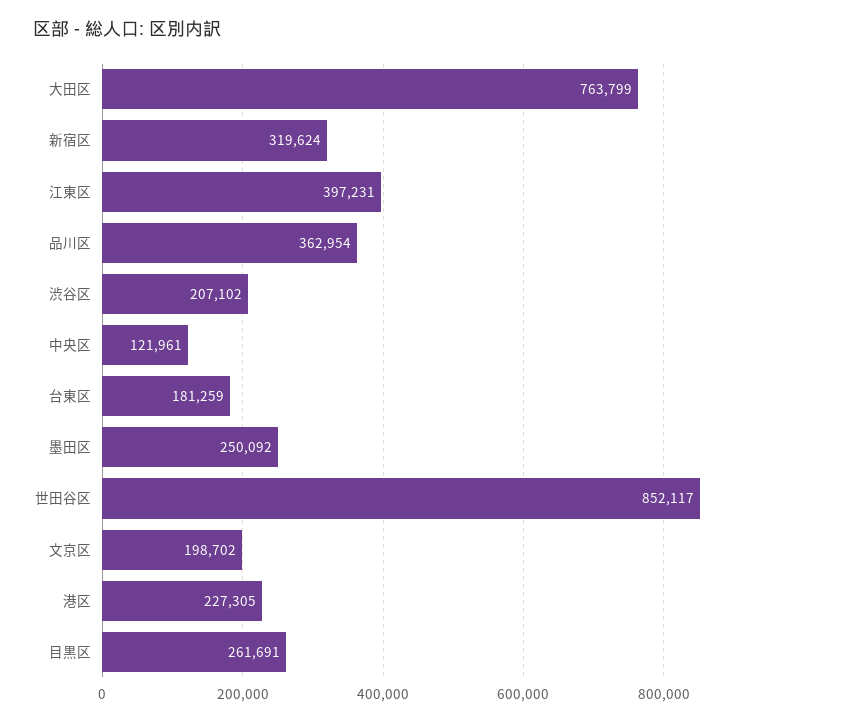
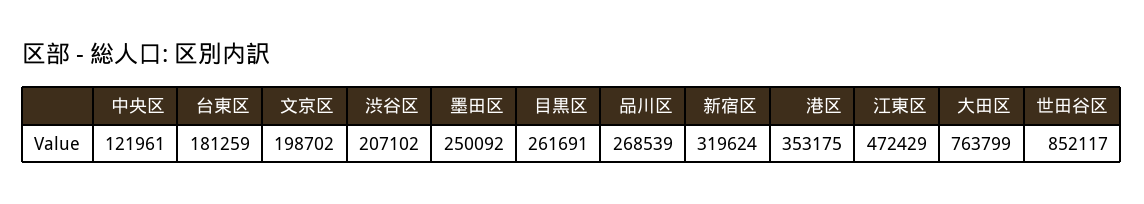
江東区: 397231 -> 472429
品川区: 362954 -> 268539
港区: 227305 -> 353175

